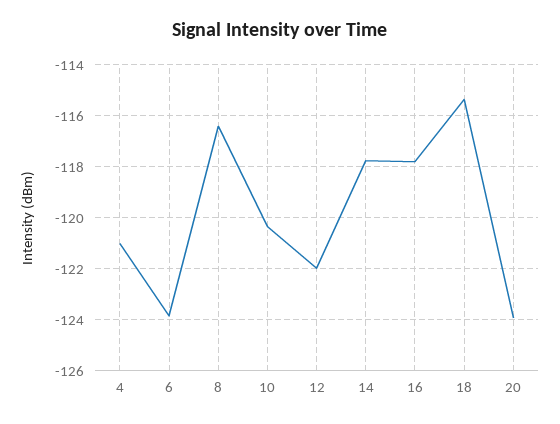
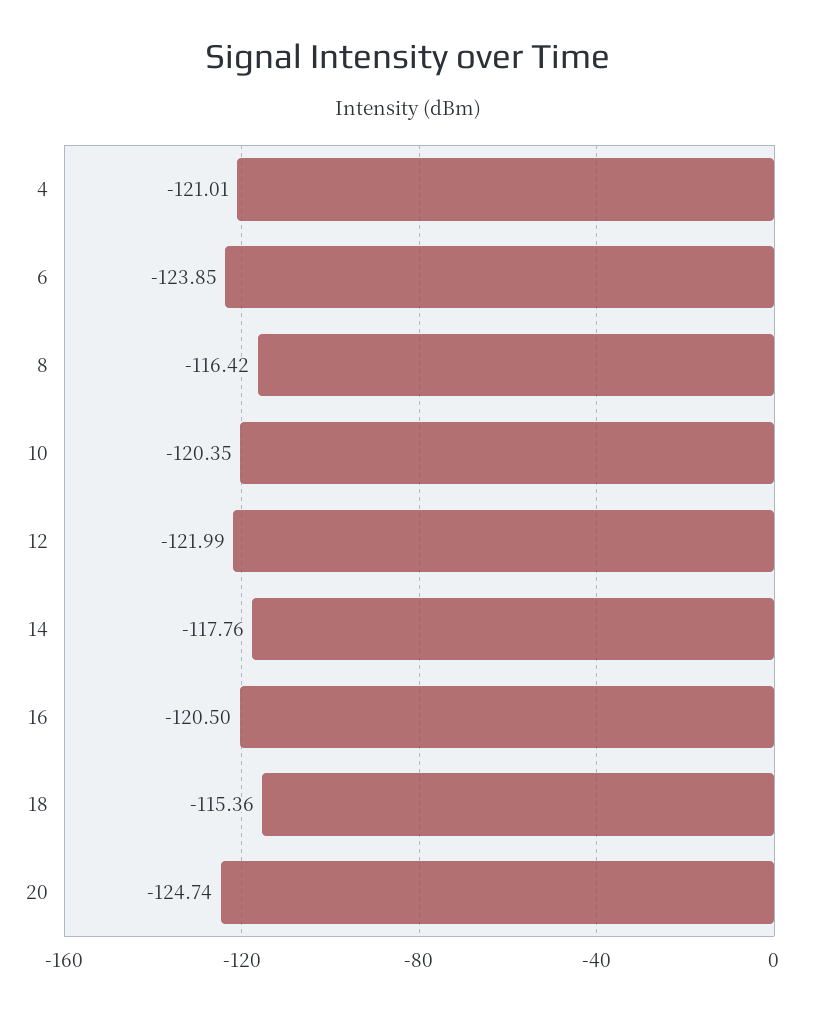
16: -117.75 -> -120.5
20: -124 -> -124.74

